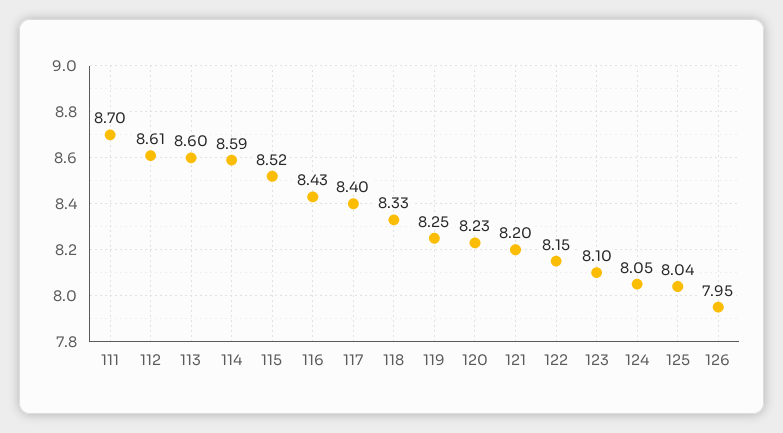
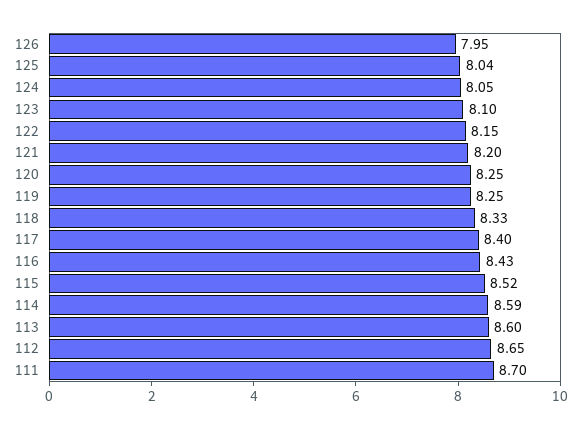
112: 8.61 -> 8.65
120: 8.23 -> 8.25

